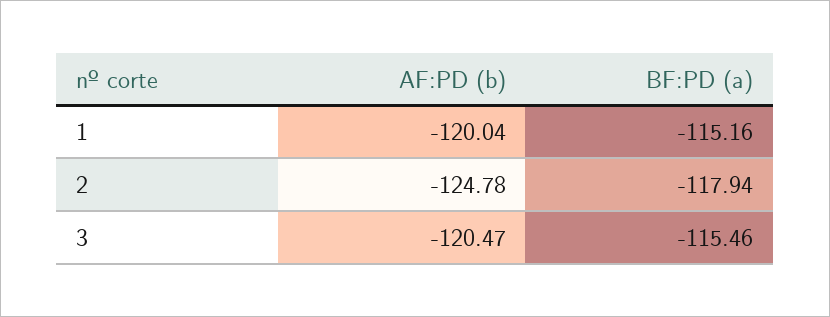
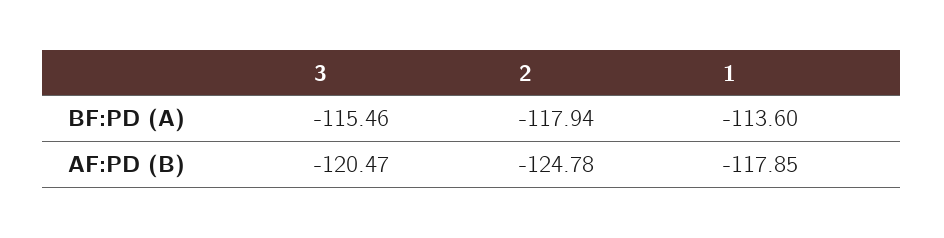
AF:PD (b), 1: -120.04 -> -117.85
BF:PD (a), 1: -115.16 -> -113.6

